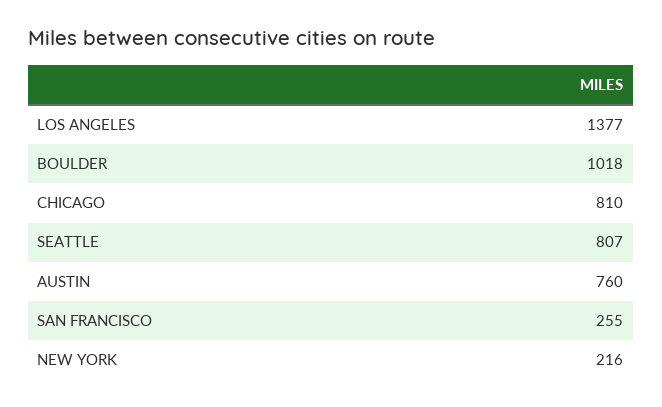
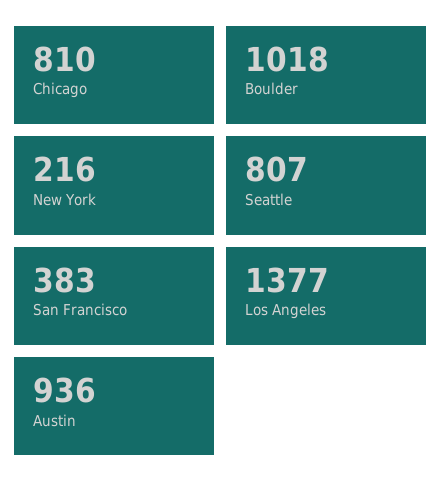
AUSTIN: 760 -> 936
SAN FRANCISCO: 255 -> 383

